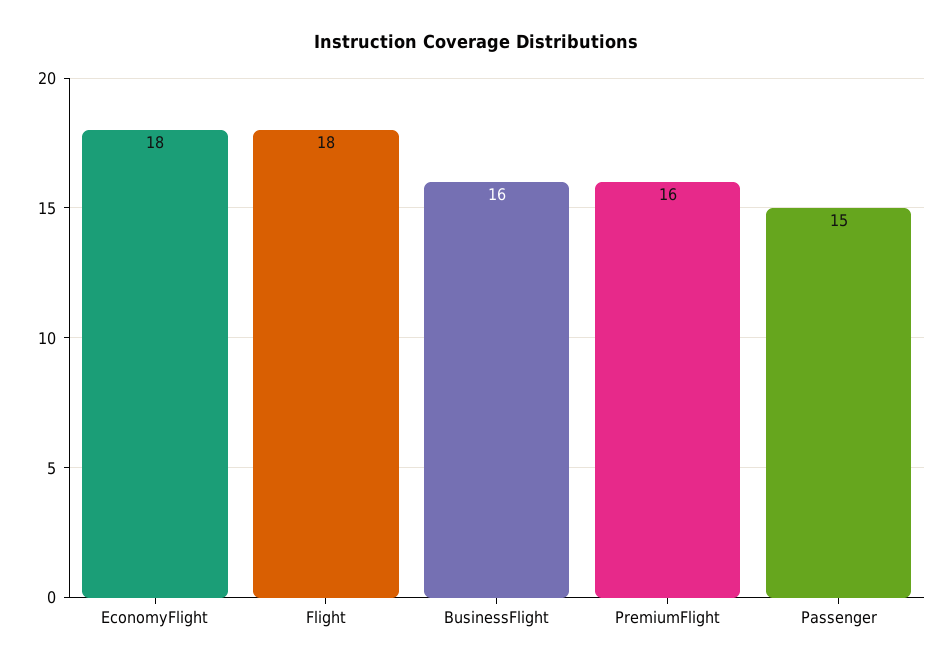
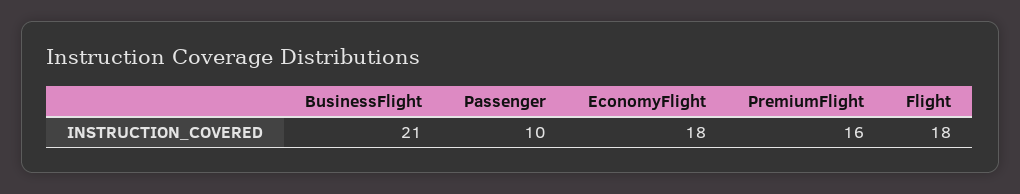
BusinessFlight: 16 -> 21
Passenger: 15 -> 10

